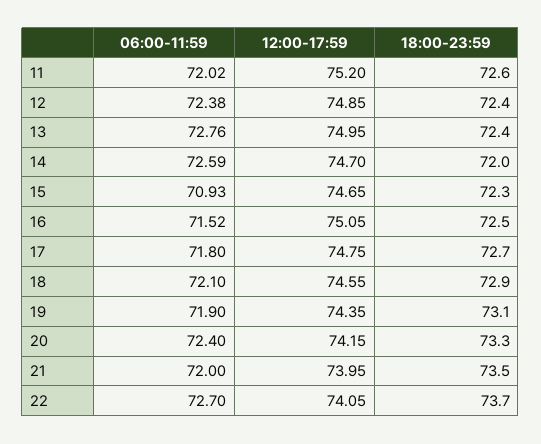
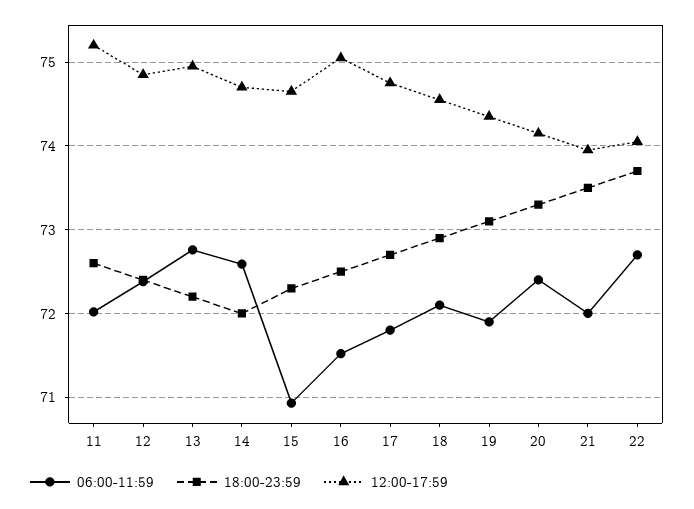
18:00-23:59, 13: 72.4 -> 72.2

